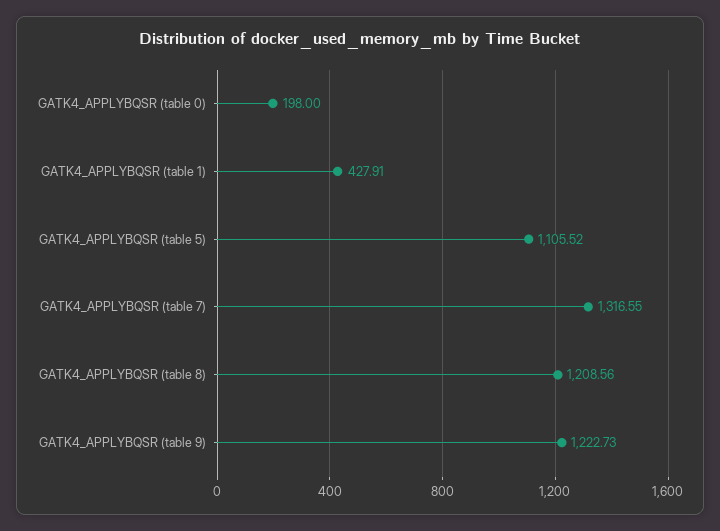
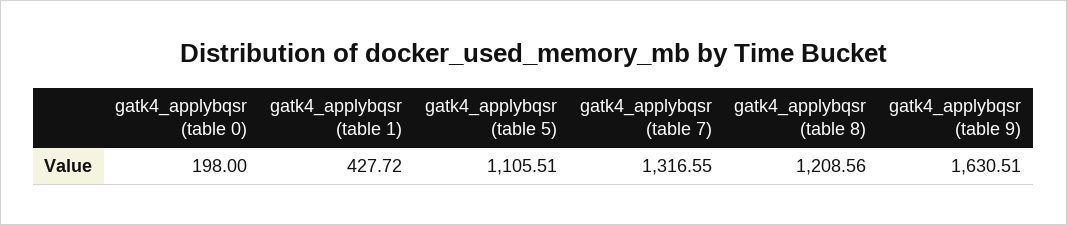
GATK4_APPLYBQSR (table 1): 427.91 -> 427.72
GATK4_APPLYBQSR (table 5): 1105.52 -> 1105.51
GATK4_APPLYBQSR (table 9): 1222.73 -> 1630.51

